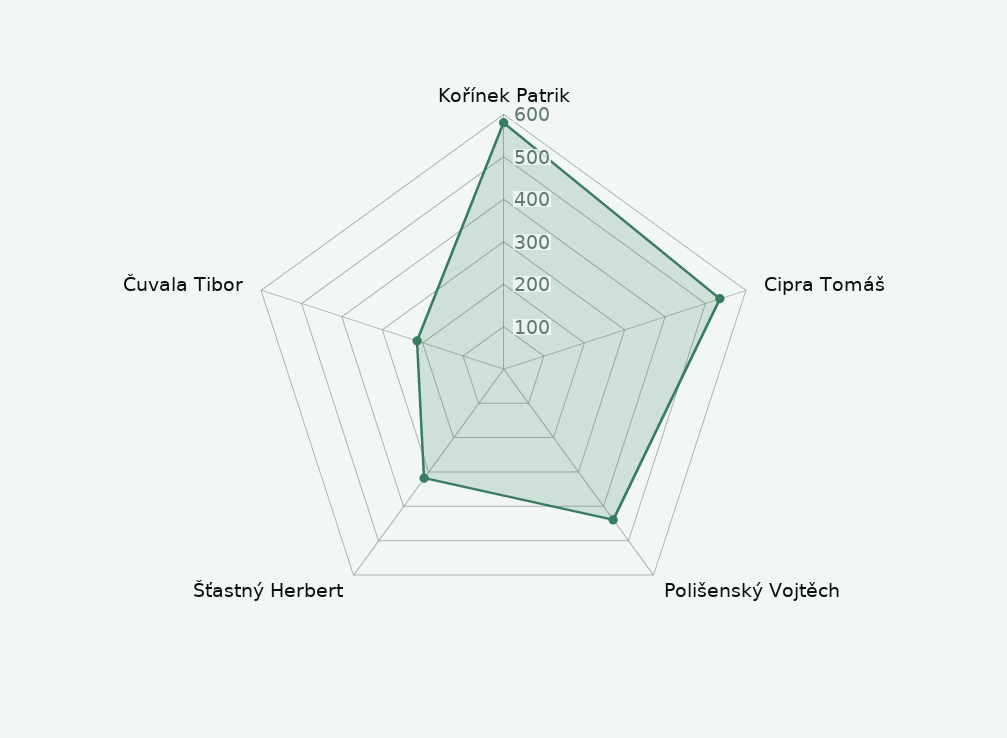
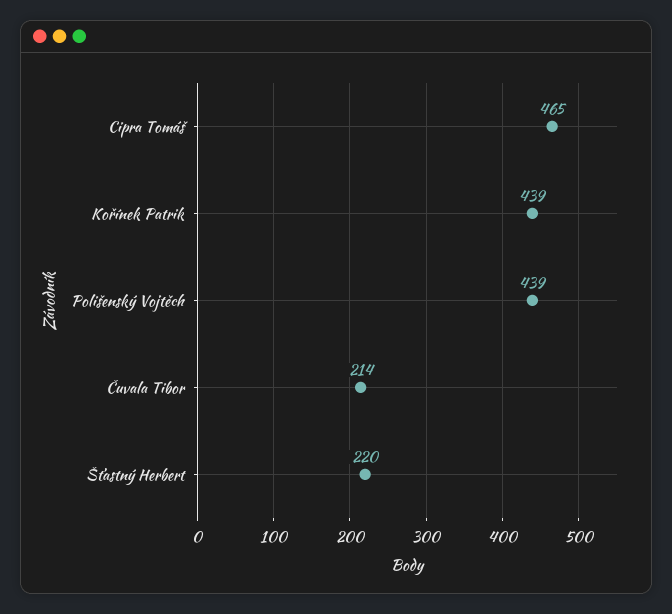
Kořínek Patrik: 580 -> 439
Cipra Tomáš: 540 -> 465
Šťastný Herbert: 320 -> 220

